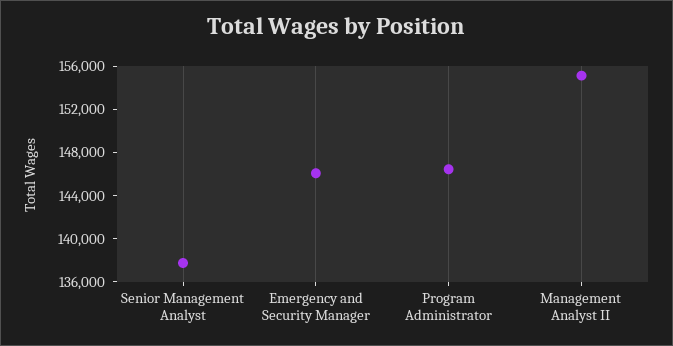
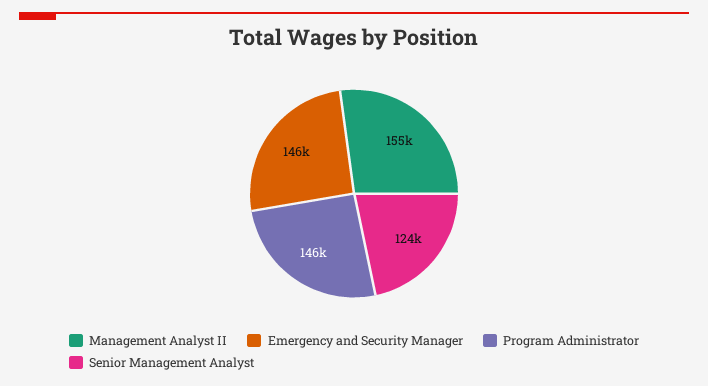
Senior Management Analyst: 138000 -> 124000

